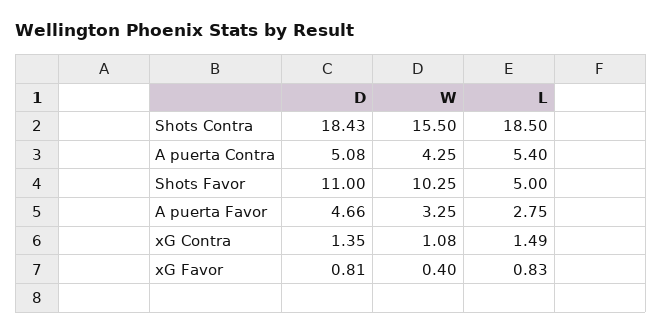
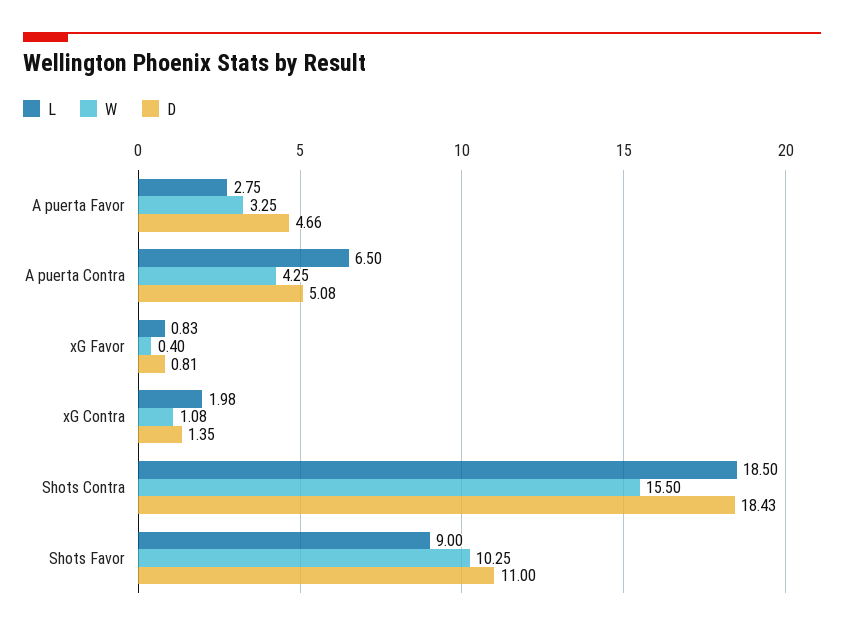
L, A puerta Contra: 5.4 -> 6.5
L, Shots Favor: 5 -> 9
L, xG Contra: 1.49 -> 1.98

